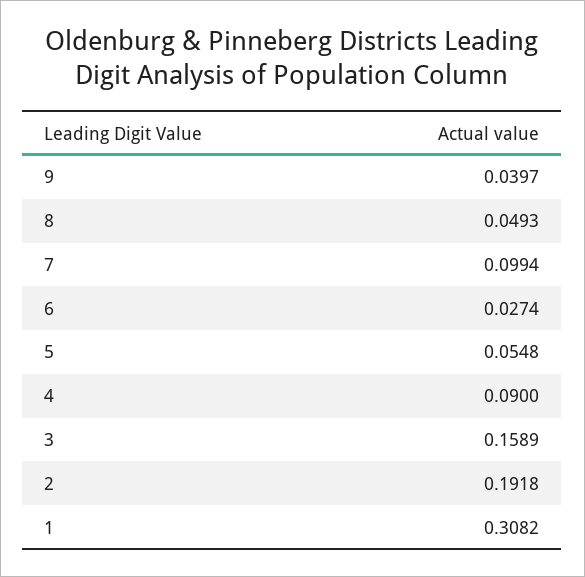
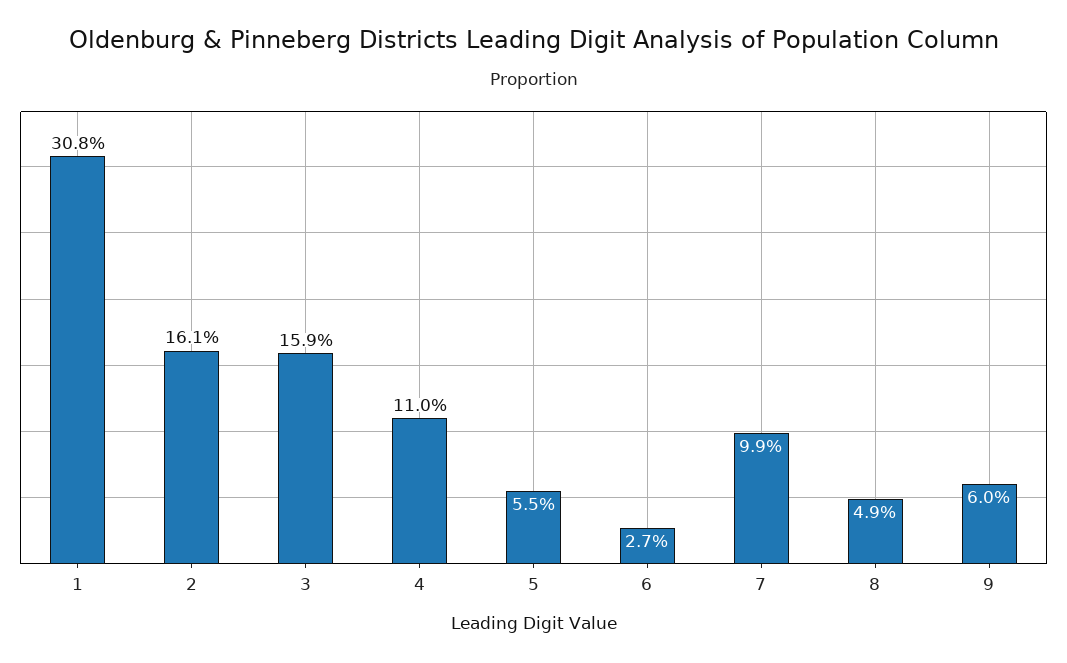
9: 0.0397 -> 0.06
4: 0.09 -> 0.11
2: 0.1918 -> 0.161

